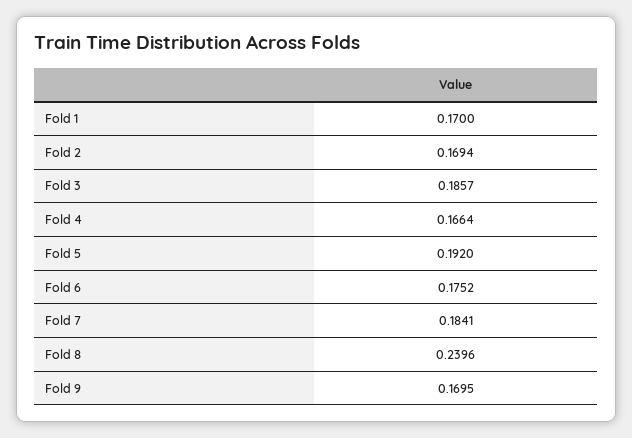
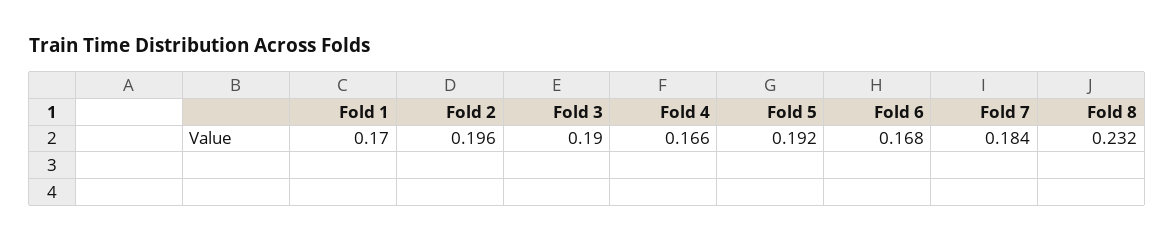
Fold 2: 0.1694 -> 0.196
Fold 3: 0.1857 -> 0.19
Fold 6: 0.1752 -> 0.168
Fold 8: 0.2396 -> 0.232
Fold 9: 0.1695 -> none

